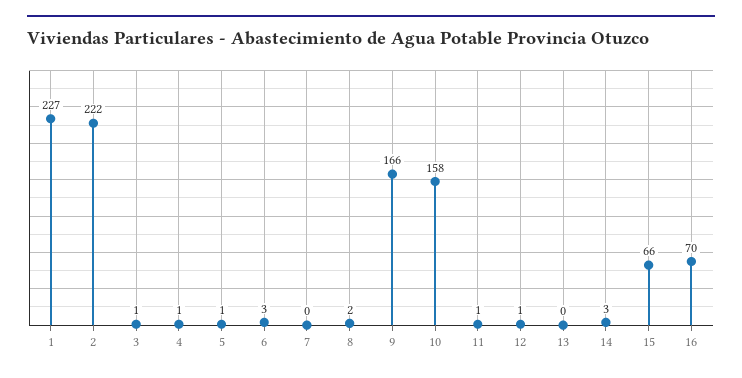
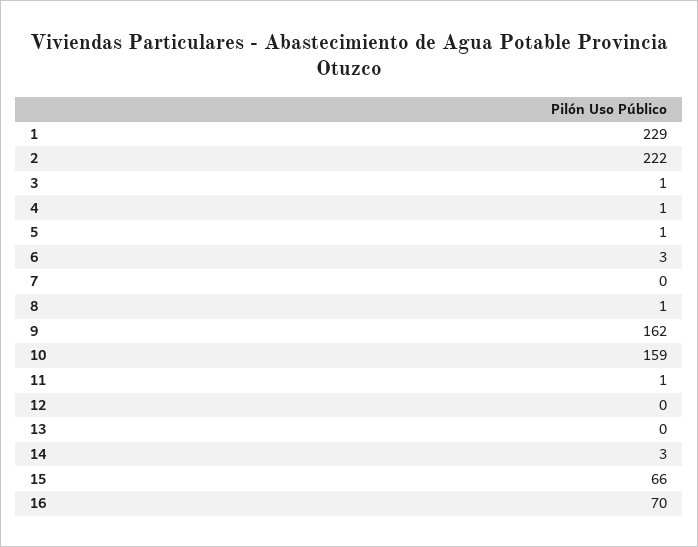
1: 227 -> 229
8: 2 -> 1
9: 166 -> 162
10: 158 -> 159
12: 1 -> 0

